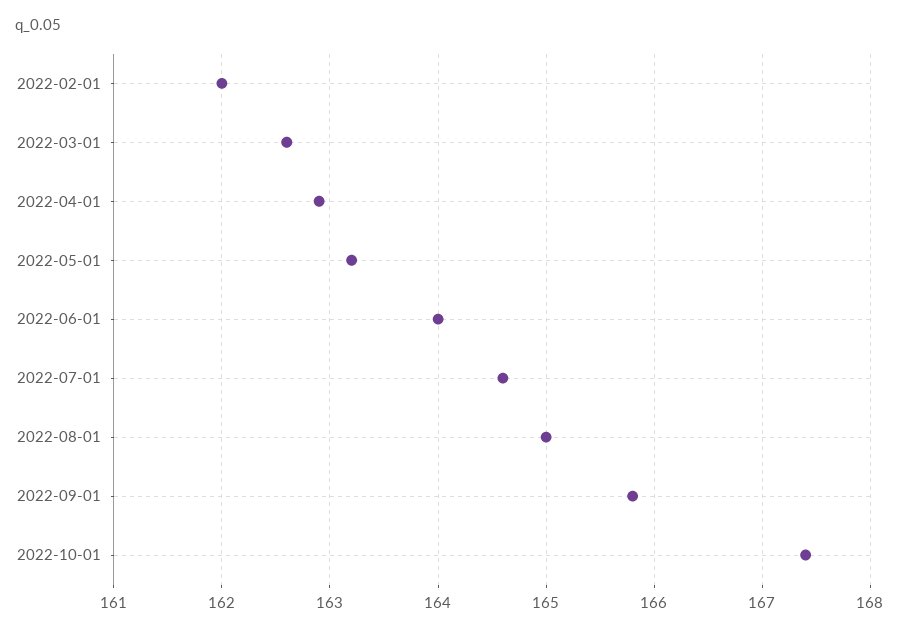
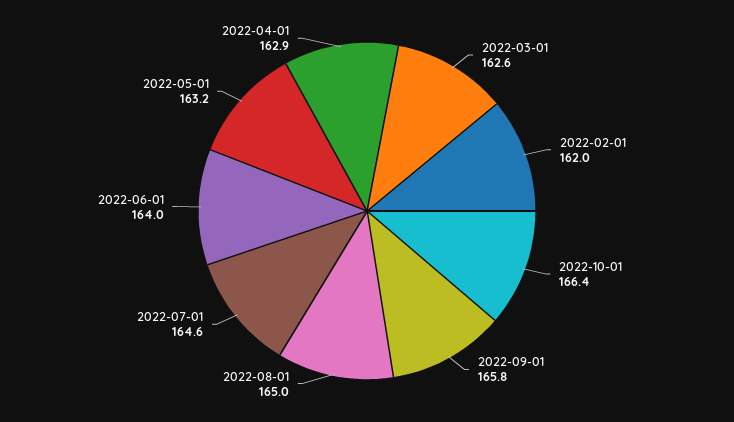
2022-10-01: 167.4 -> 166.4

